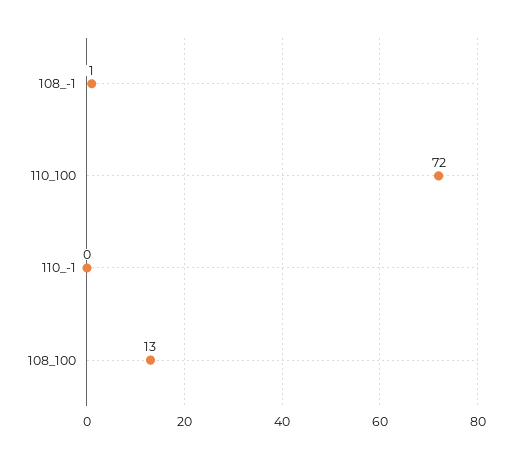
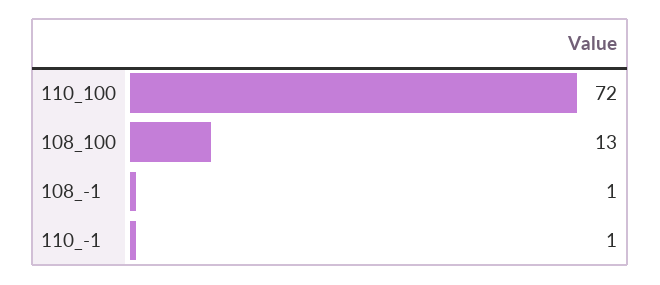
110_-1: 0 -> 1

